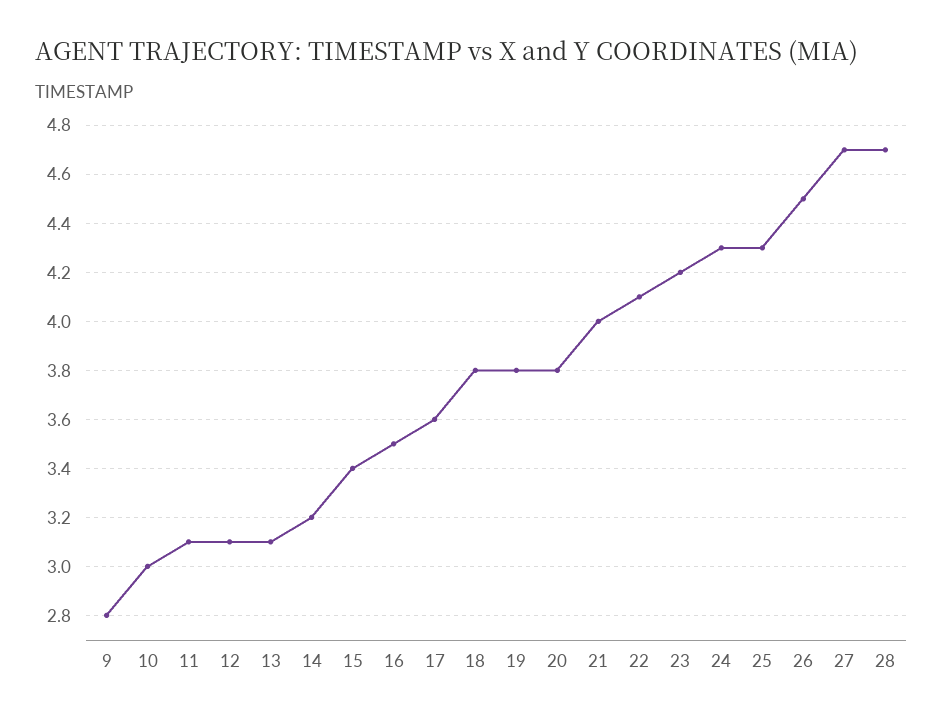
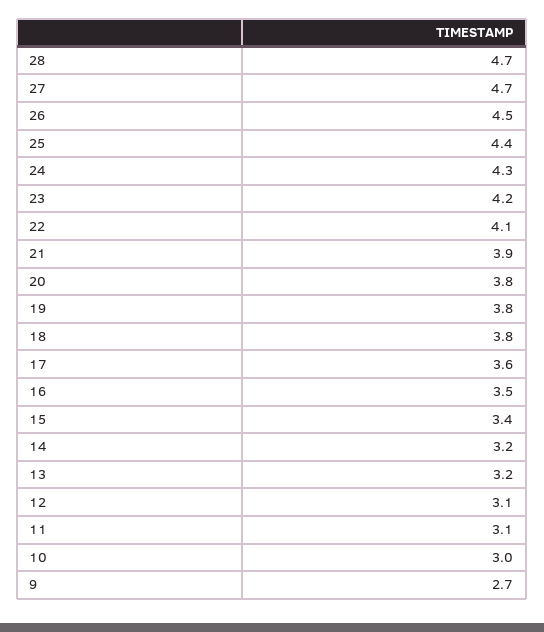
9: 2.8 -> 2.7
13: 3.1 -> 3.2
21: 4 -> 3.9
25: 4.3 -> 4.4

